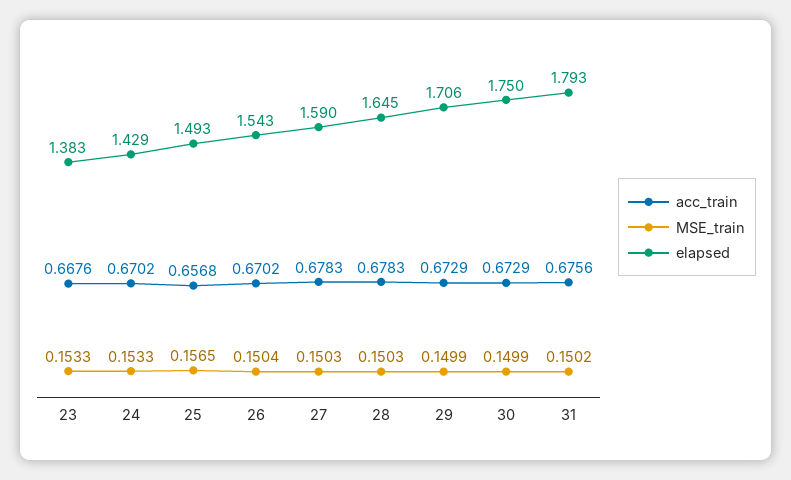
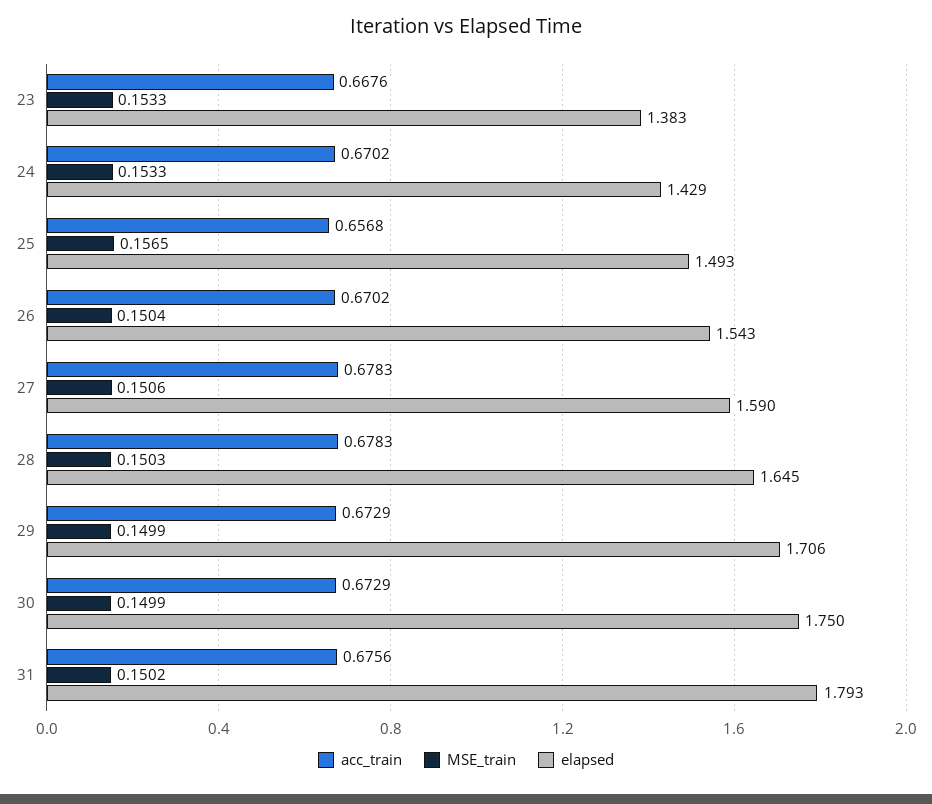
MSE_train, 27: 0.1503 -> 0.1506

